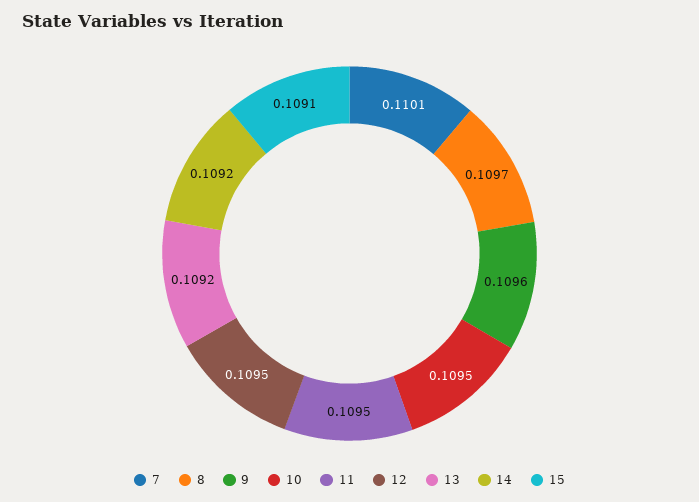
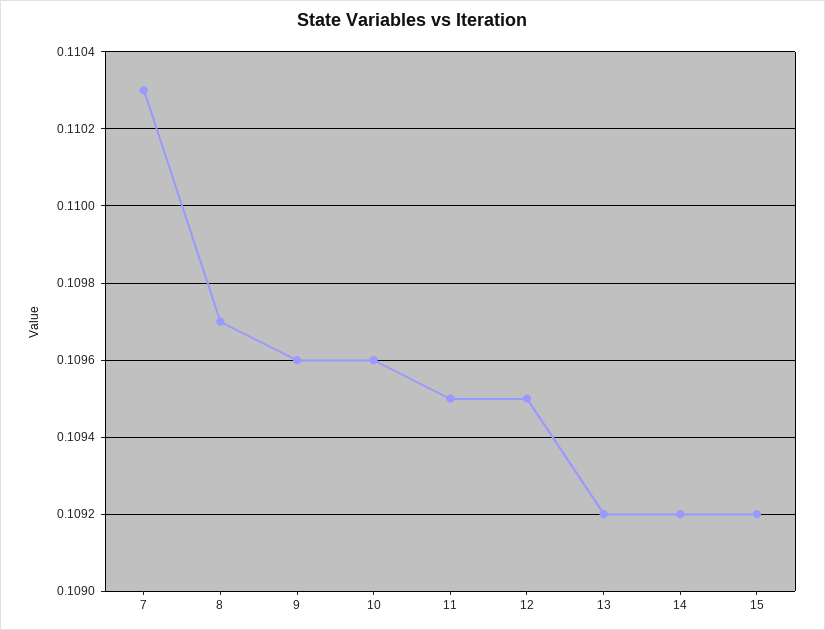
7: 0.1101 -> 0.1103
10: 0.1095 -> 0.1096
15: 0.1091 -> 0.1092

